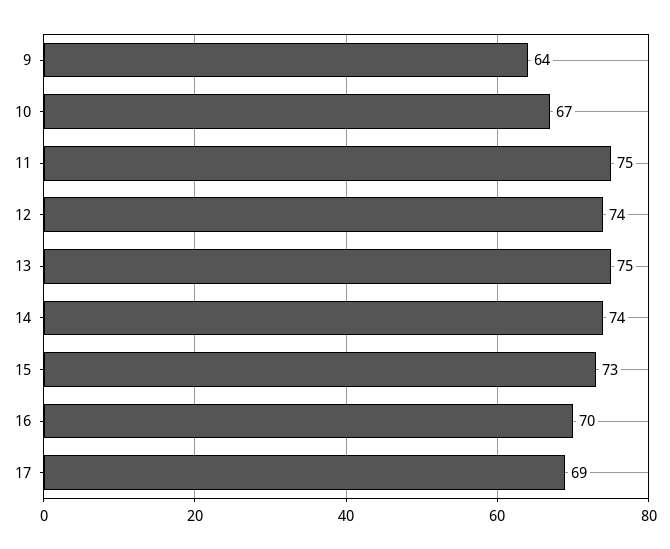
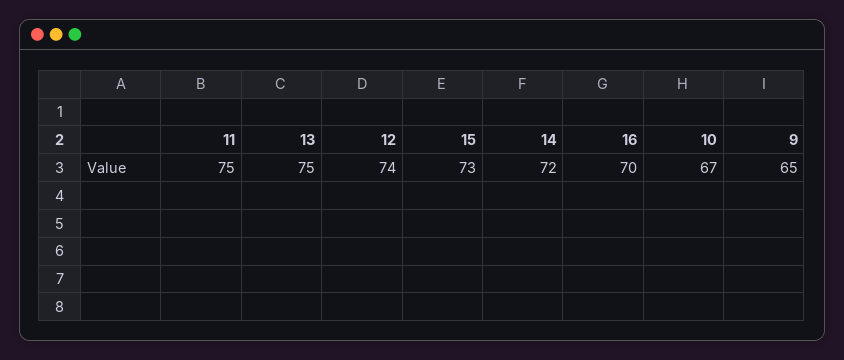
9: 64 -> 65
14: 74 -> 72
17: 69 -> none

